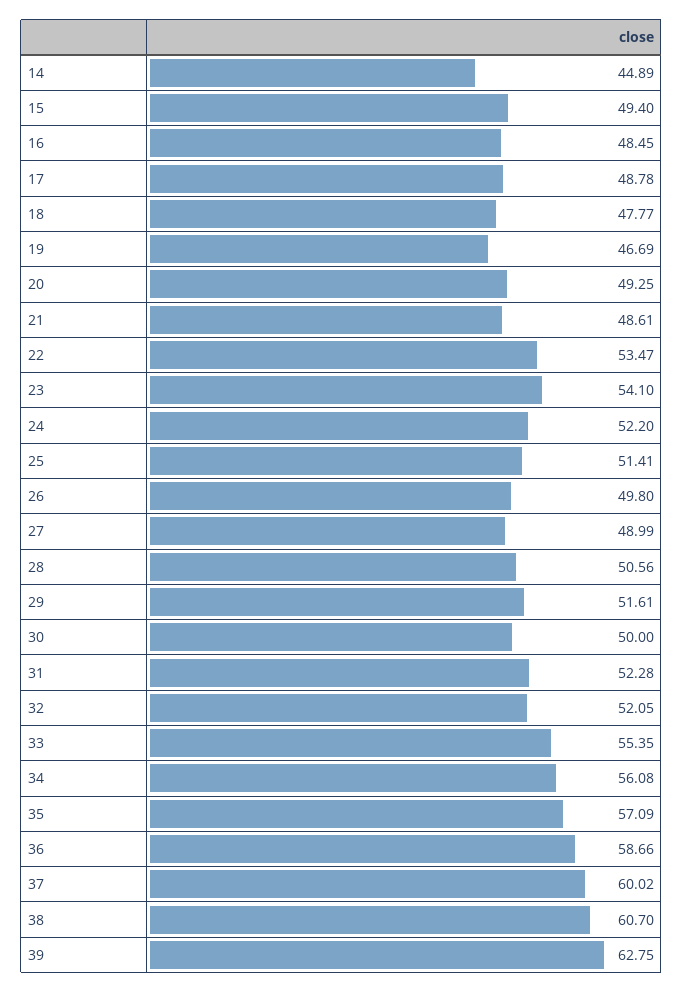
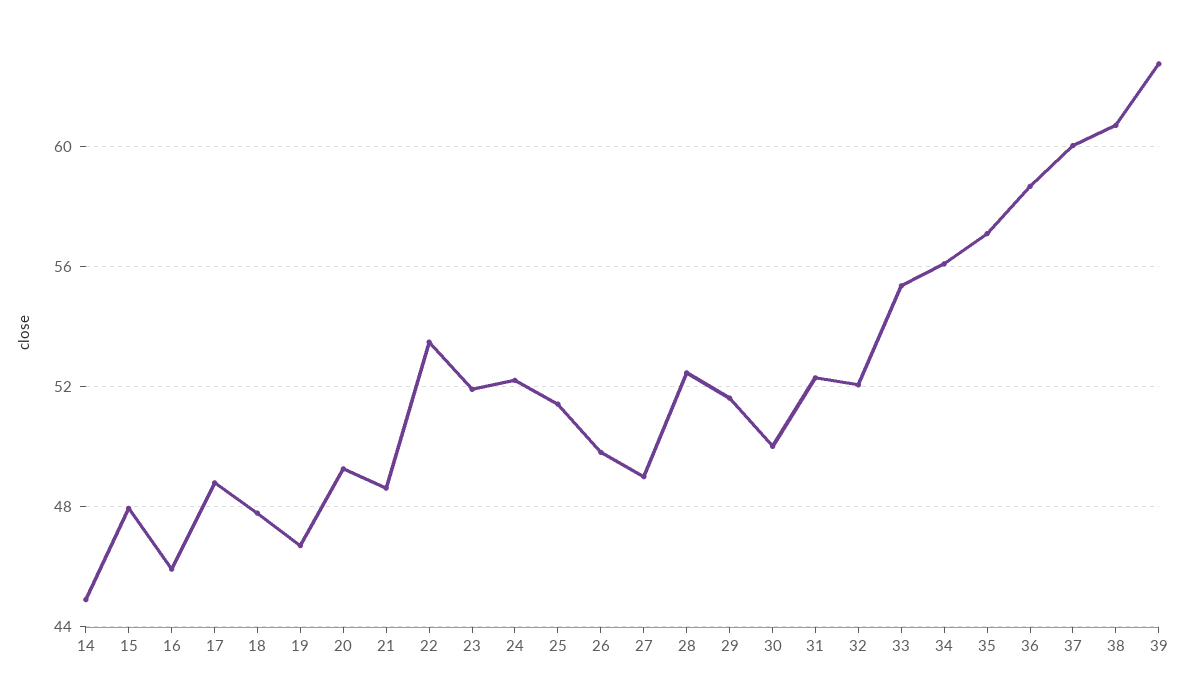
15: 49.4 -> 48
16: 48.45 -> 46
23: 54.1 -> 52
28: 50.56 -> 52.5

